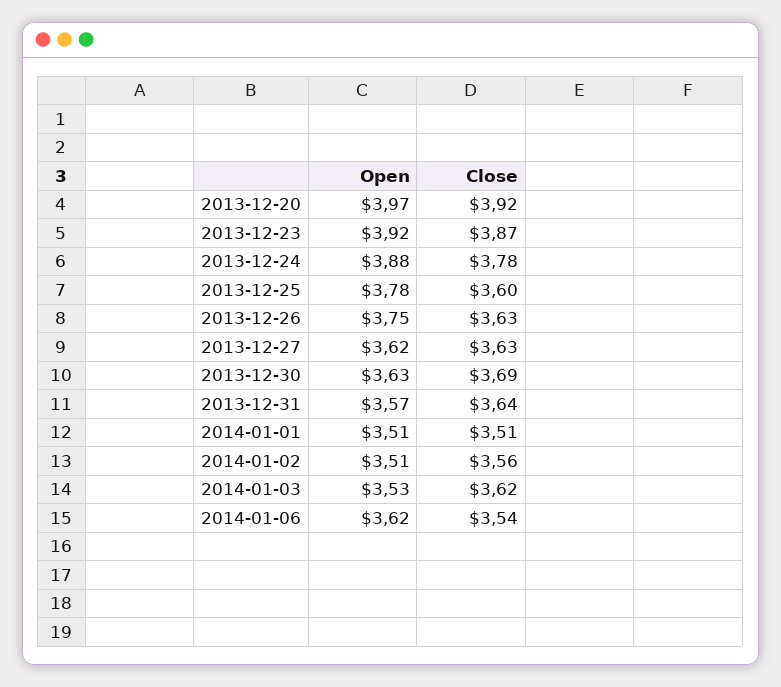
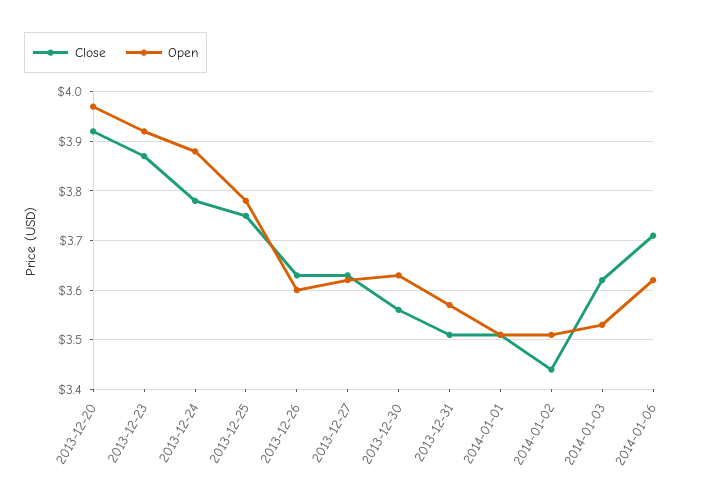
Close, 2013-12-25: 3.6 -> 3.75
Open, 2013-12-26: 3.75 -> 3.6
Close, 2013-12-30: 3.69 -> 3.55
Close, 2013-12-31: 3.64 -> 3.5
Close, 2014-01-02: 3.56 -> 3.45
Close, 2014-01-06: 3.54 -> 3.7

